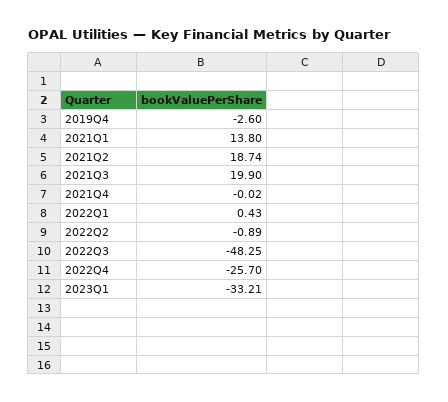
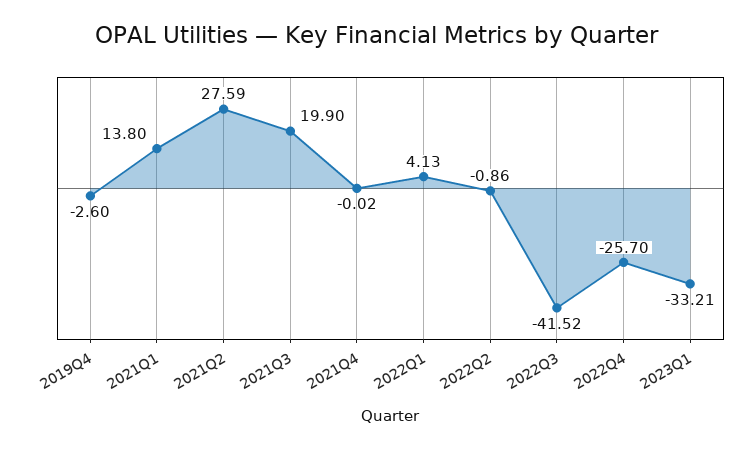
2021Q2: 18.74 -> 27.59
2022Q1: 0.43 -> 4.13
2022Q2: -0.89 -> -0.86
2022Q3: -48.25 -> -41.52

